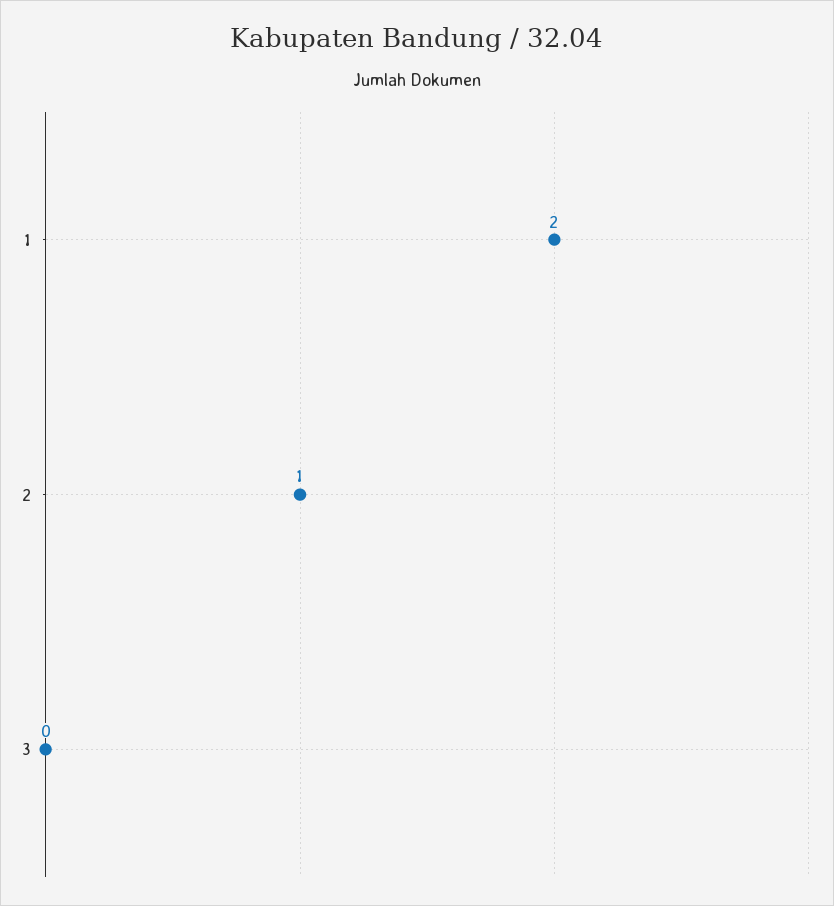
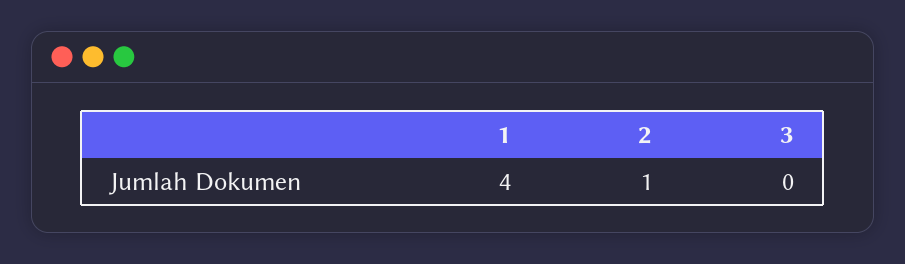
1: 2 -> 4

